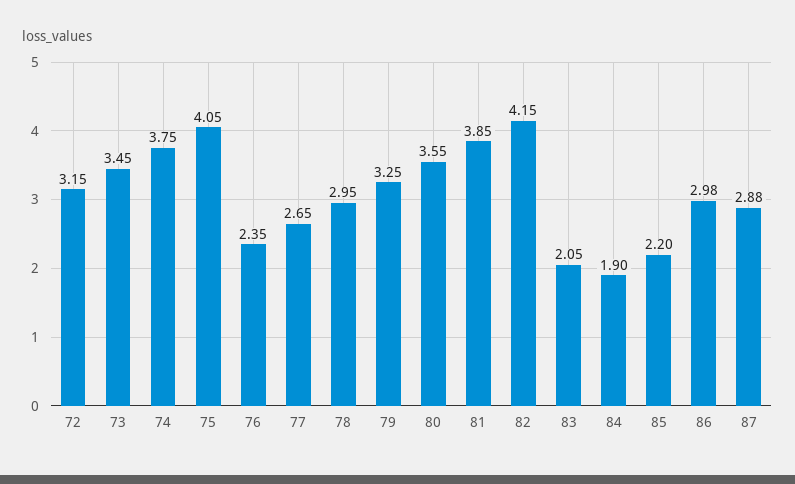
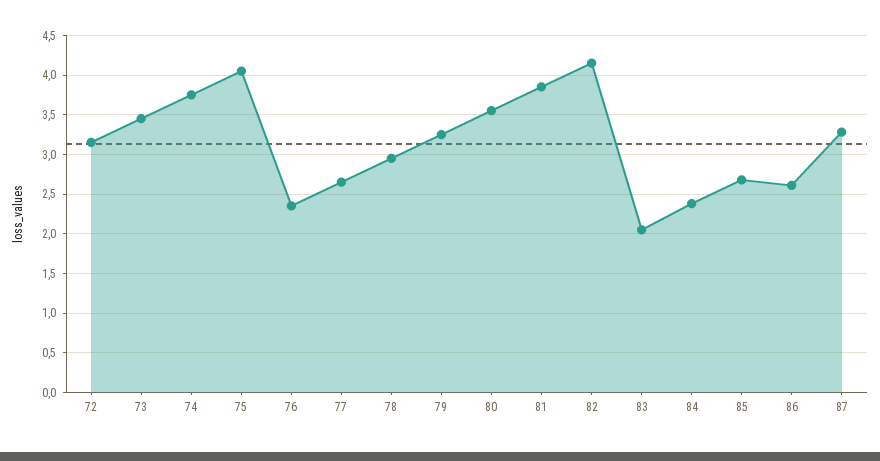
84: 1.9 -> 2.4
85: 2.2 -> 2.7
86: 2.98 -> 2.6
87: 2.88 -> 3.3

